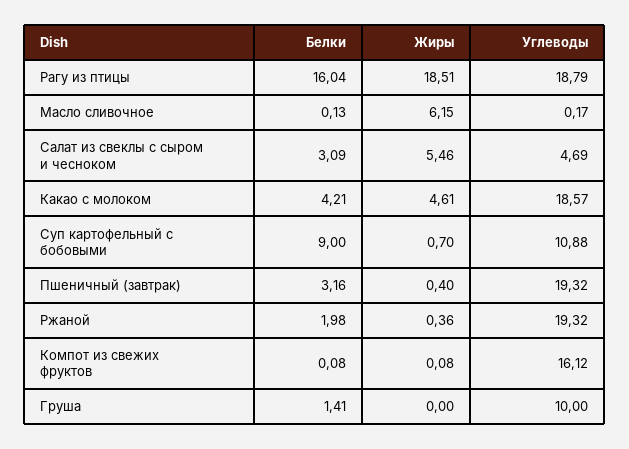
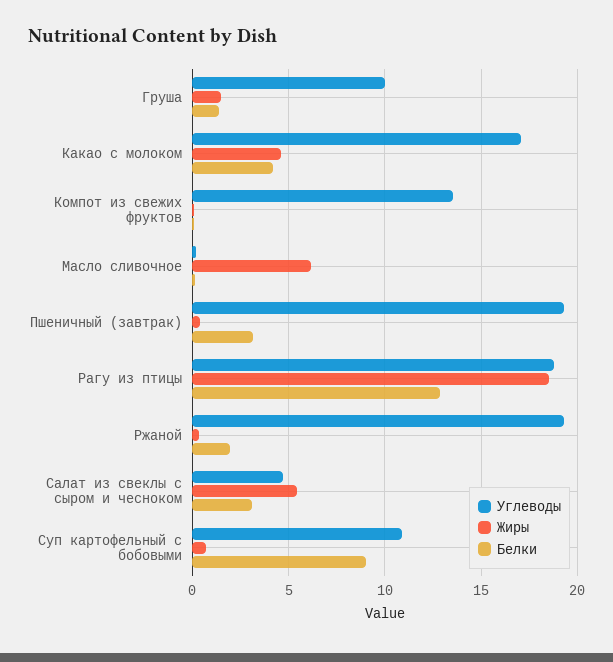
Белки, Рагу из птицы: 16.04 -> 13
Углеводы, Какао с молоком: 18.57 -> 17
Углеводы, Компот из свежих фруктов: 16.12 -> 13.5
Жиры, Груша: 0 -> 1.5

